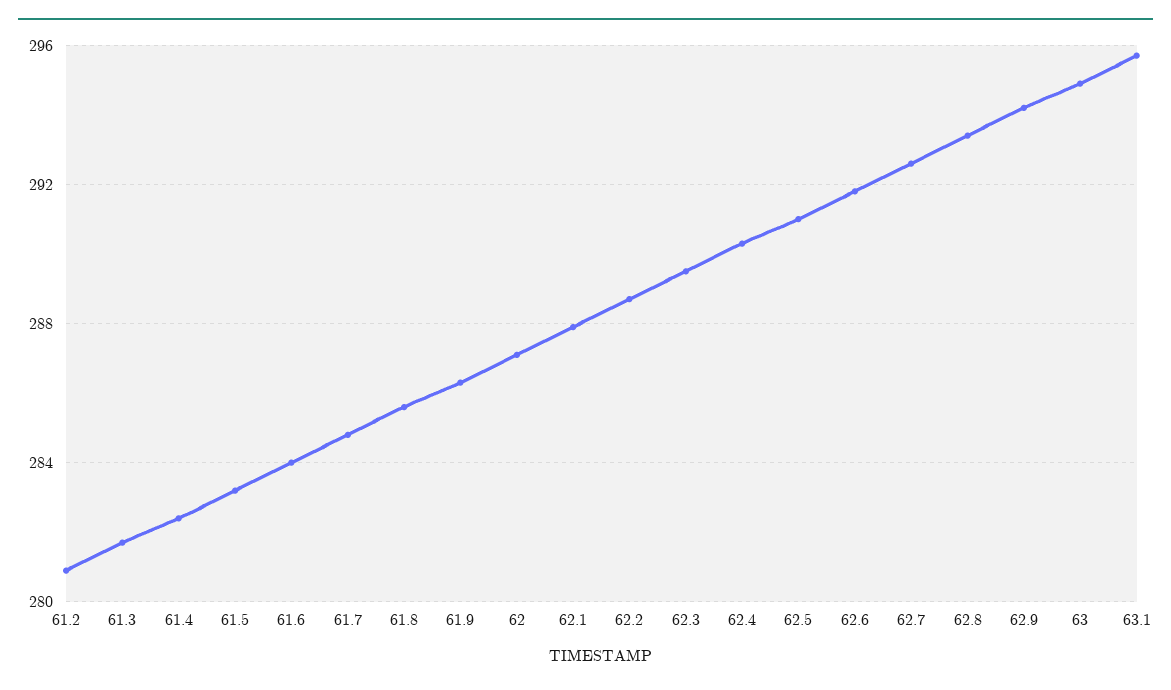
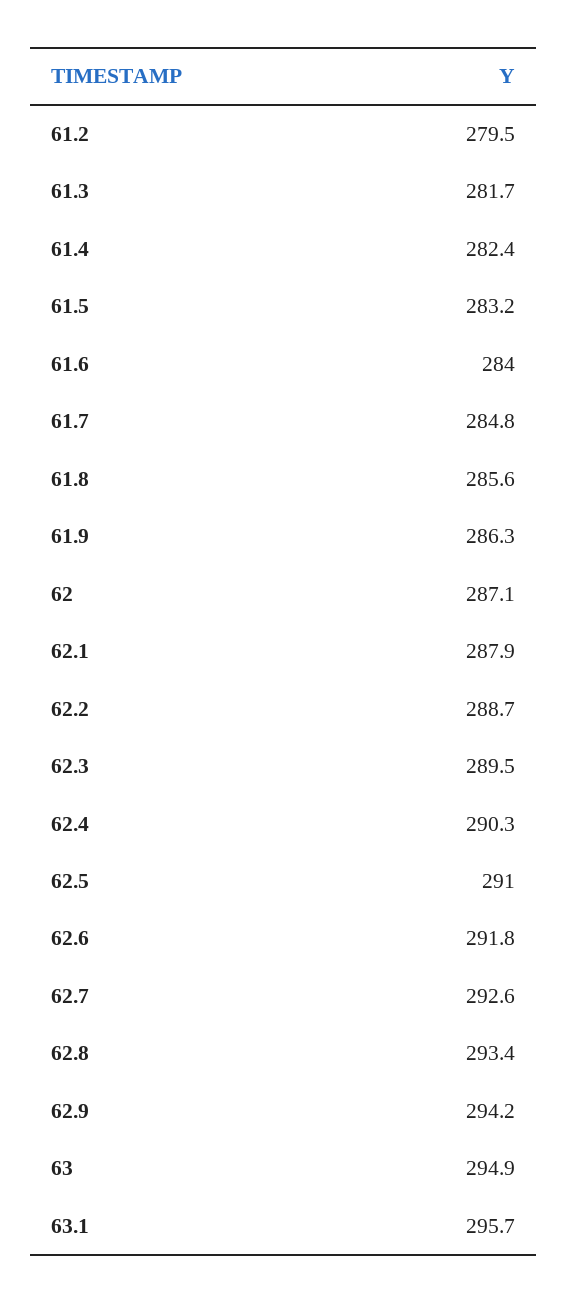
61.2: 281 -> 279.5

